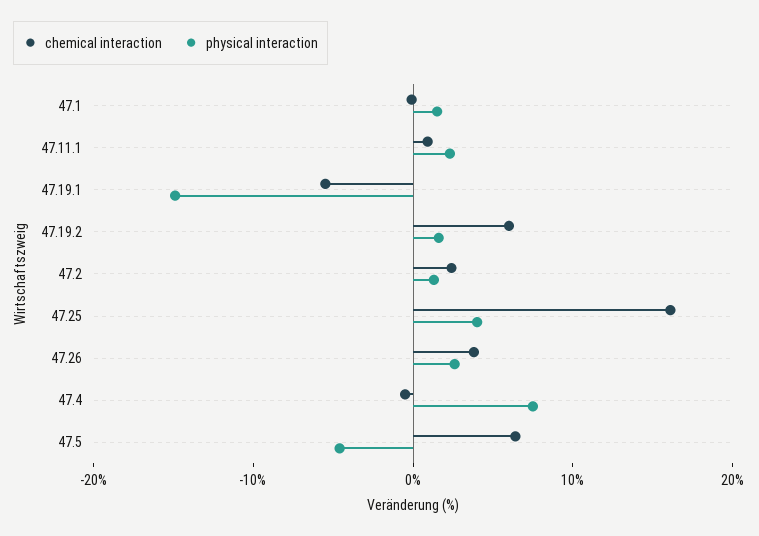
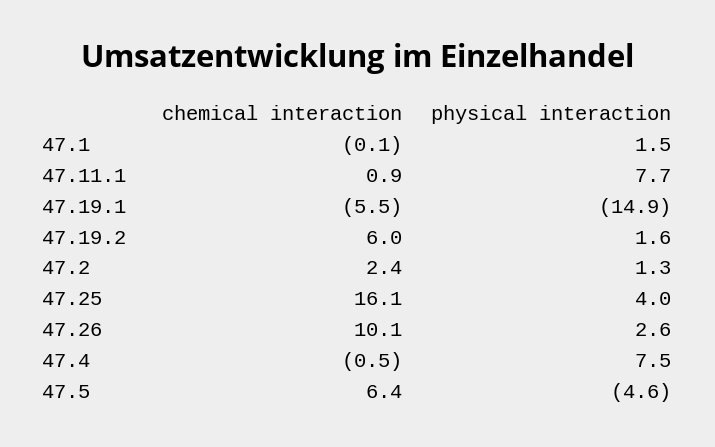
physical interaction, 47.11.1: 2 -> 7.7
chemical interaction, 47.26: 4 -> 10.1

